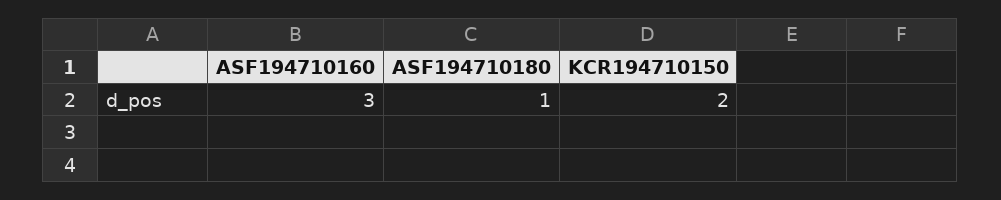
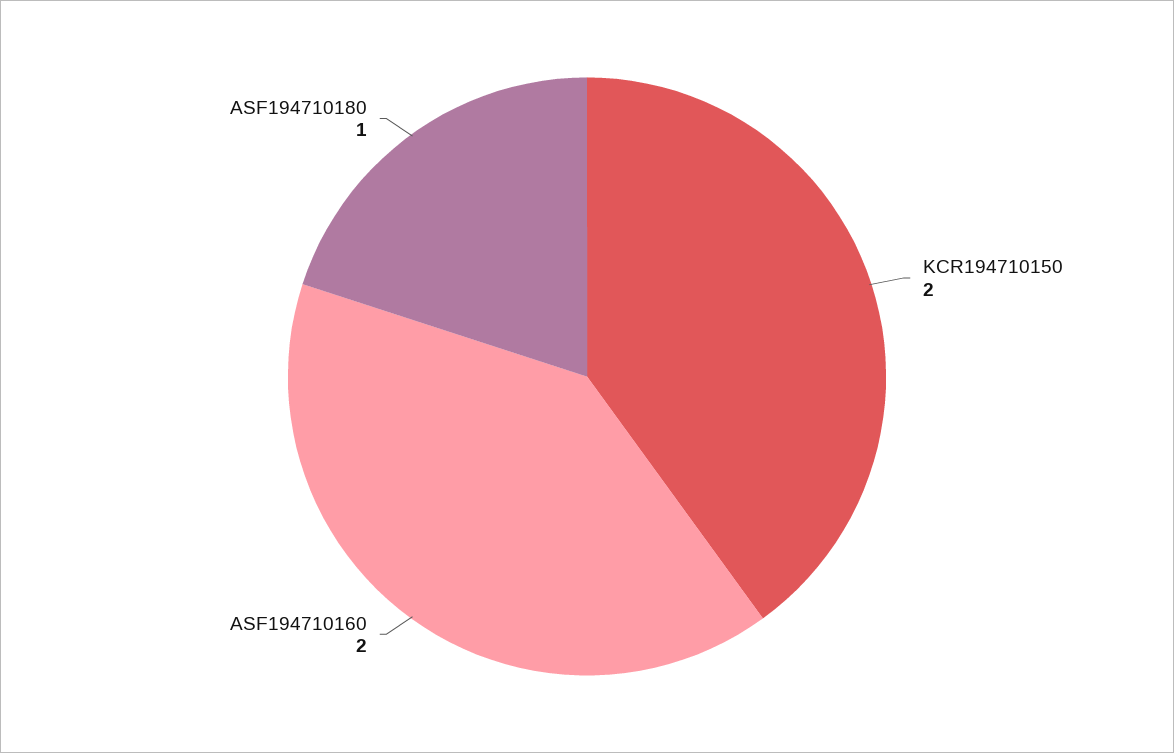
ASF194710160: 3 -> 2

